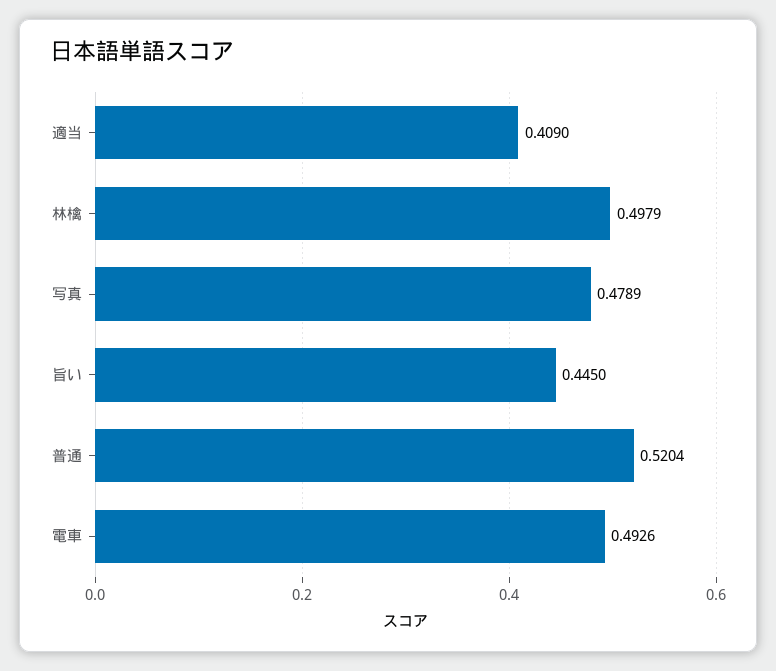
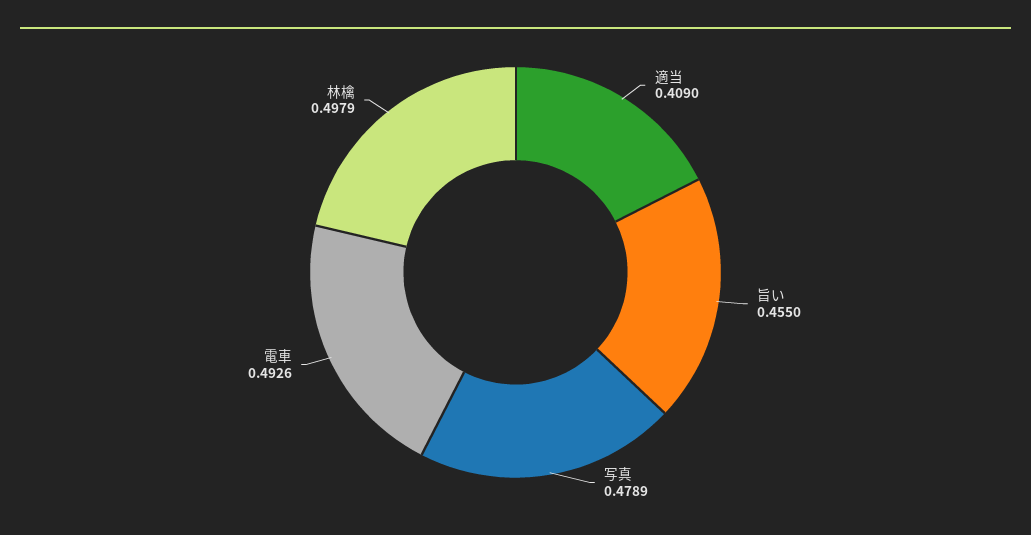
旨い: 0.445 -> 0.455
普通: 0.5204 -> none

